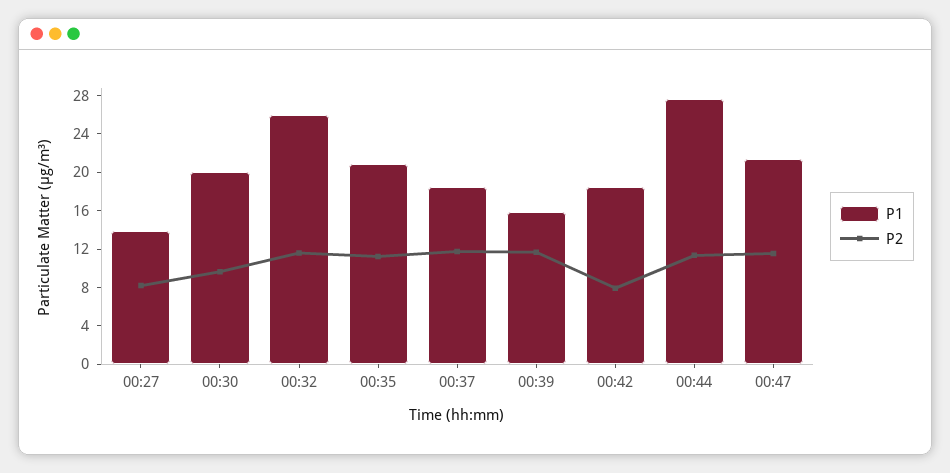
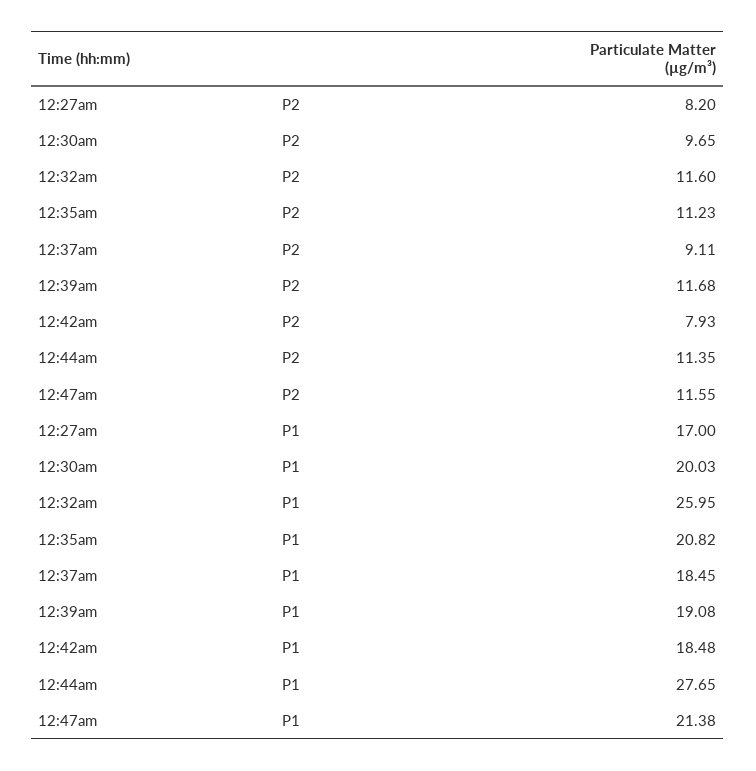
P1, 00:27: 14 -> 17
P2, 00:37: 12 -> 9.11
P1, 00:39: 16 -> 19.08

